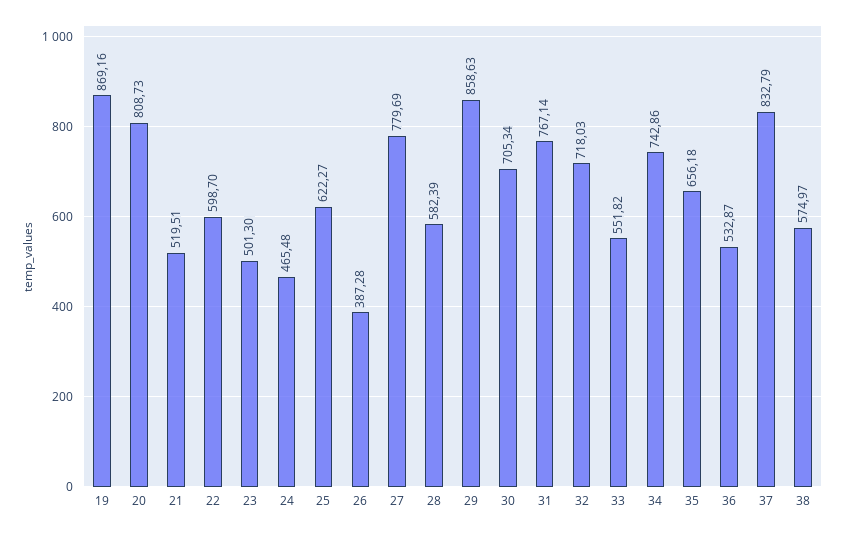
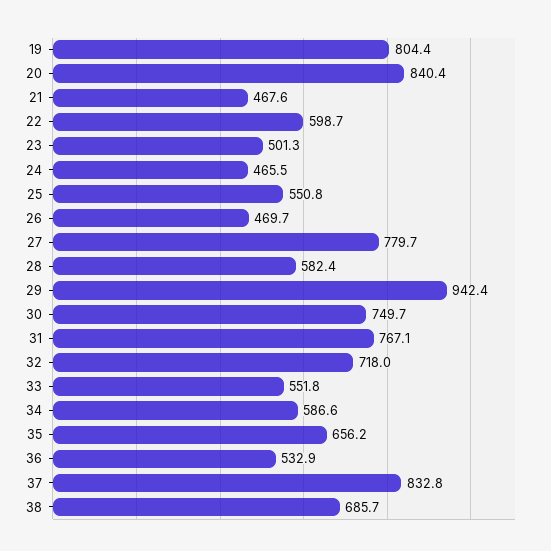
19: 869.16 -> 804.4
20: 808.73 -> 840.4
21: 519.51 -> 467.6
25: 622.27 -> 550.8
26: 387.28 -> 469.7
29: 858.63 -> 942.4
30: 705.34 -> 749.7
34: 742.86 -> 586.6
38: 574.97 -> 685.7

